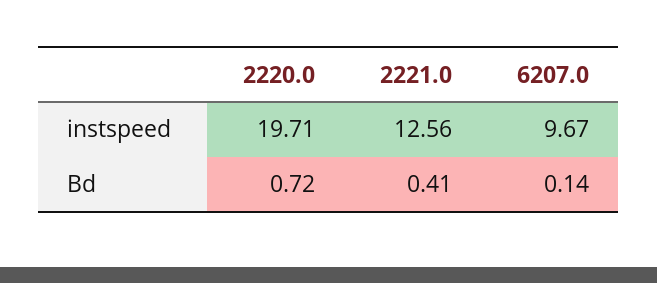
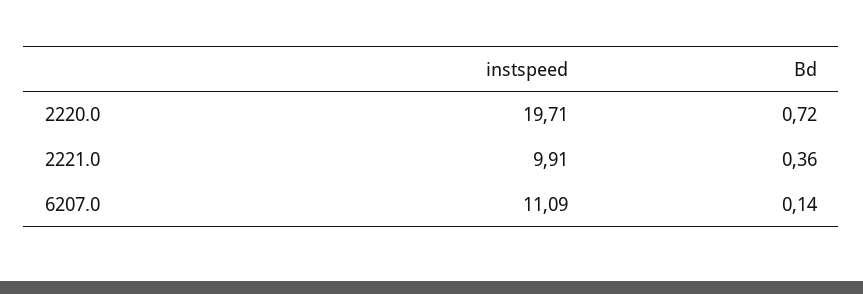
2221.0, instspeed: 12.56 -> 9.91
6207.0, instspeed: 9.67 -> 11.09
2221.0, Bd: 0.41 -> 0.36

